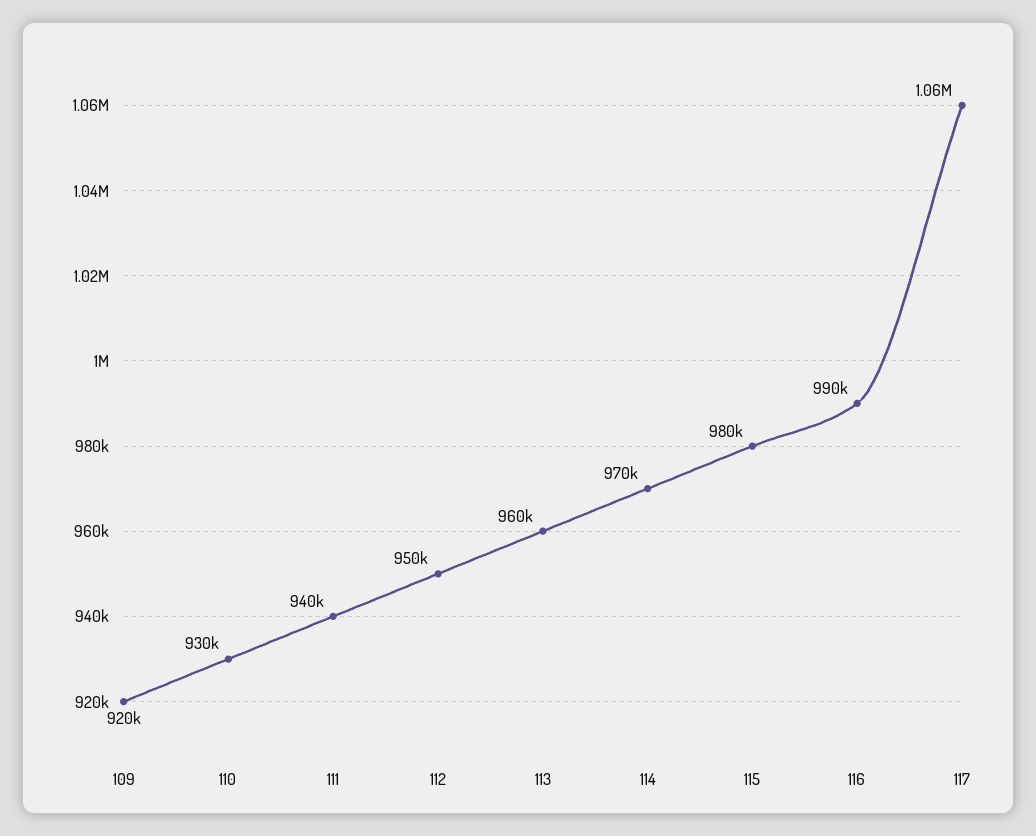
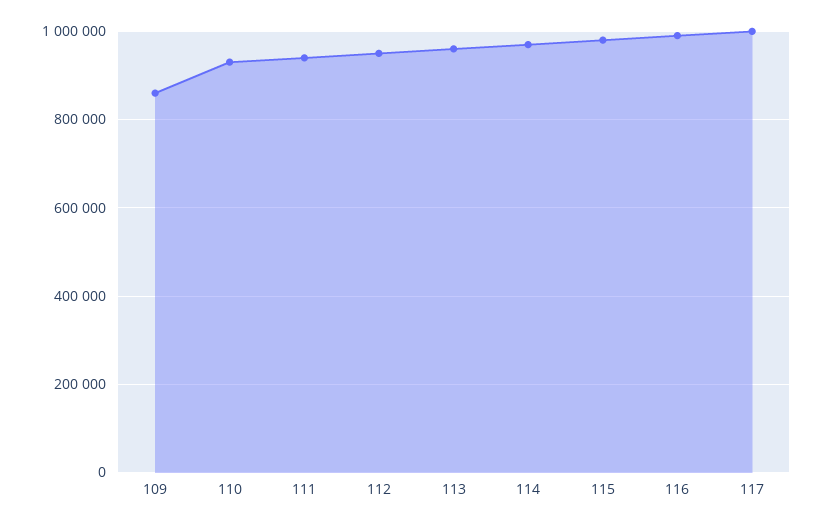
109: 920000 -> 860000
117: 1060000 -> 1000000

